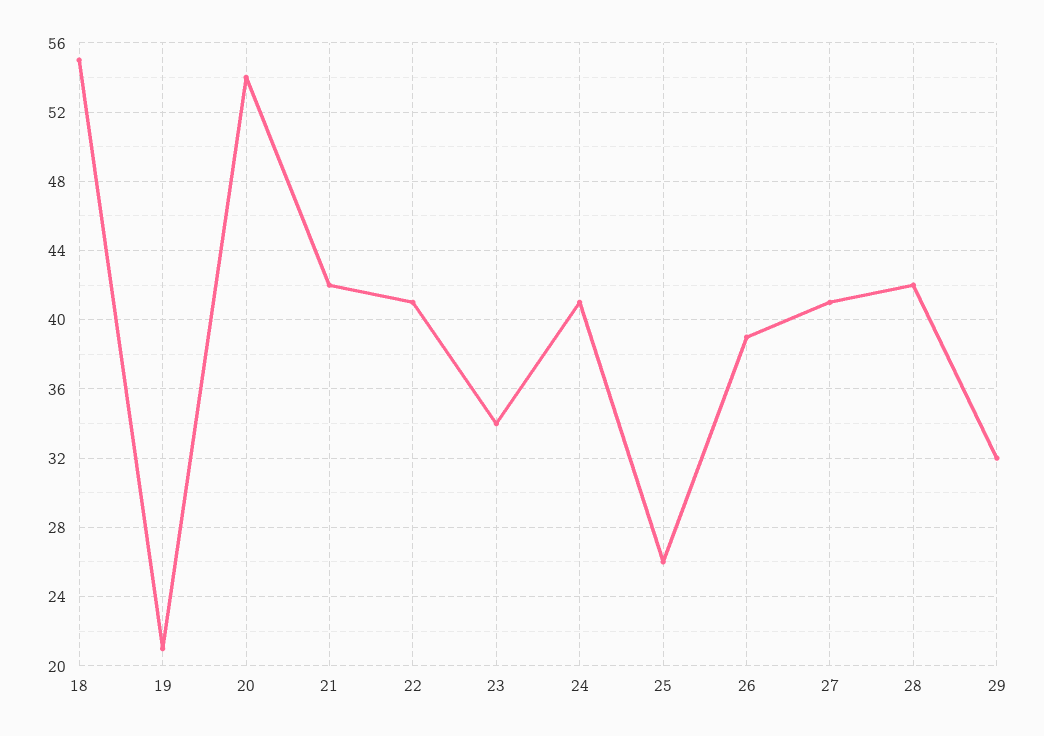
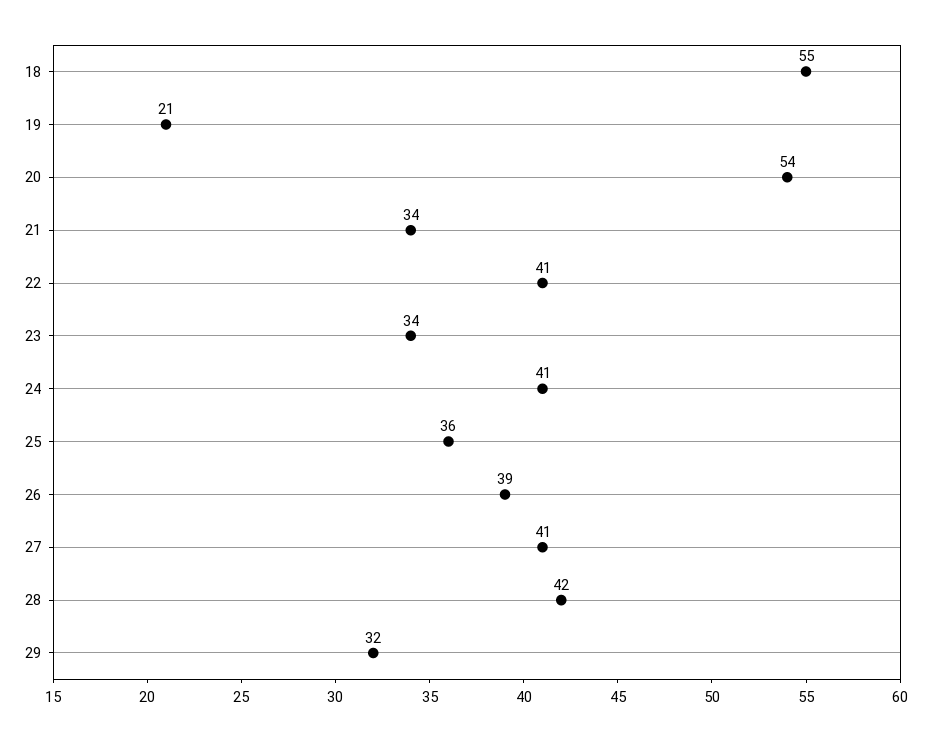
21: 42 -> 34
25: 26 -> 36

